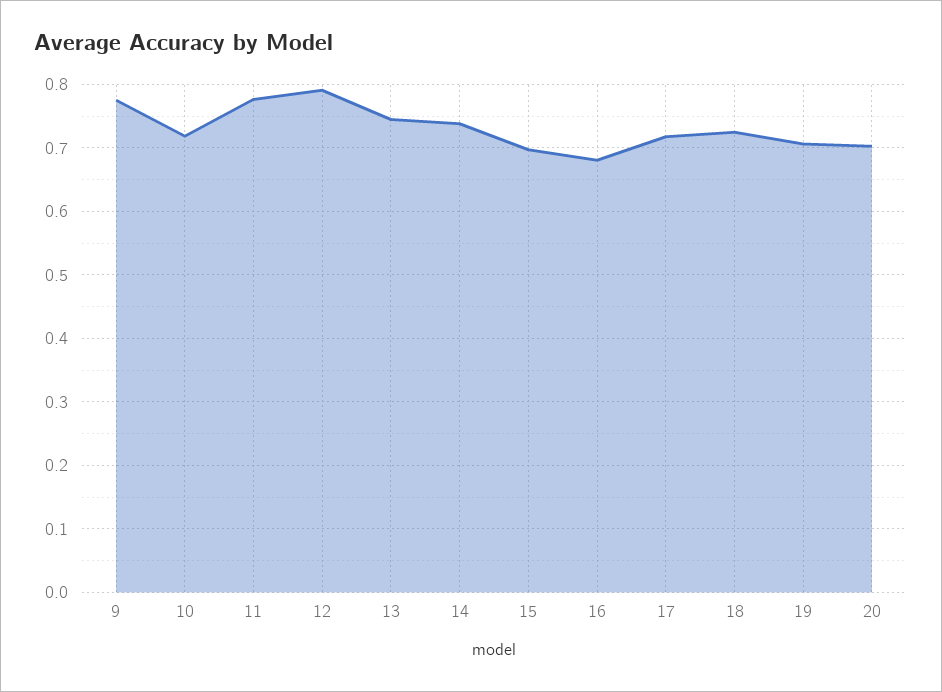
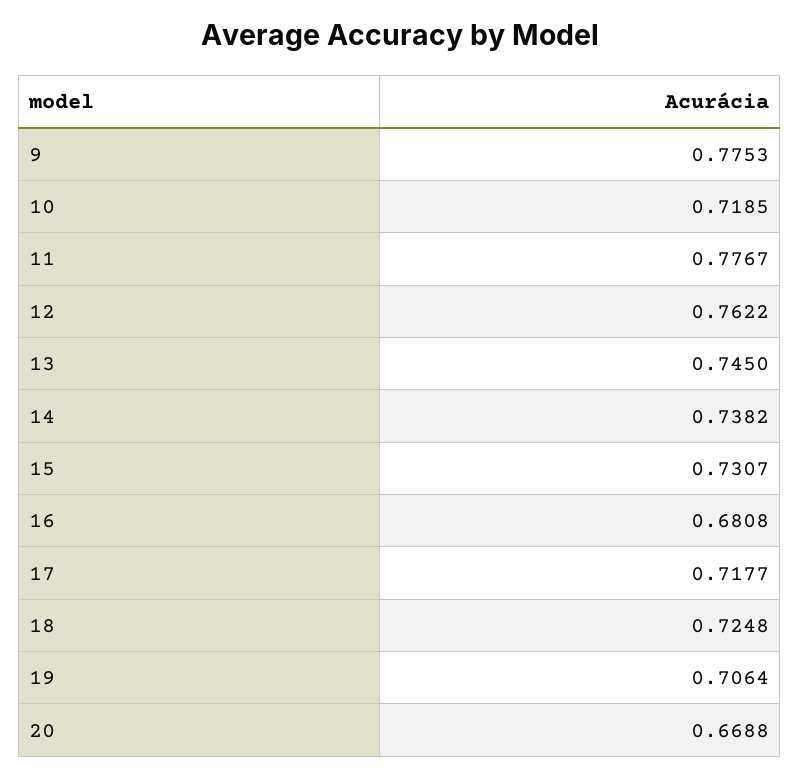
12: 0.79 -> 0.7622
15: 0.7 -> 0.7307
20: 0.7 -> 0.6688

